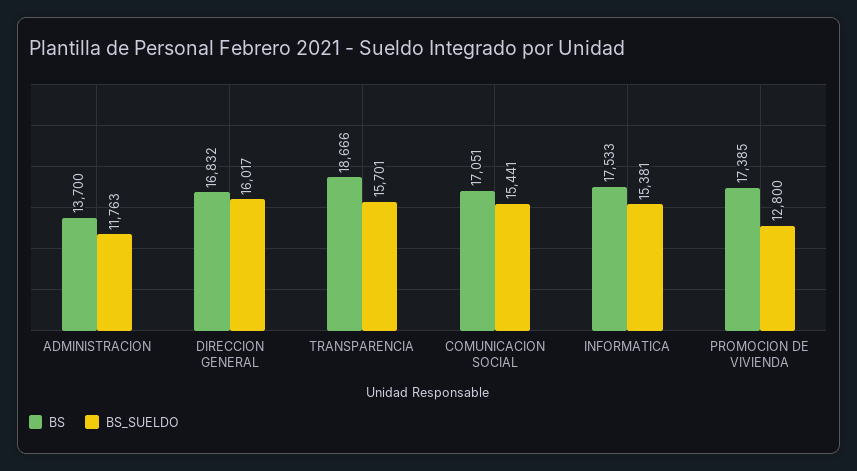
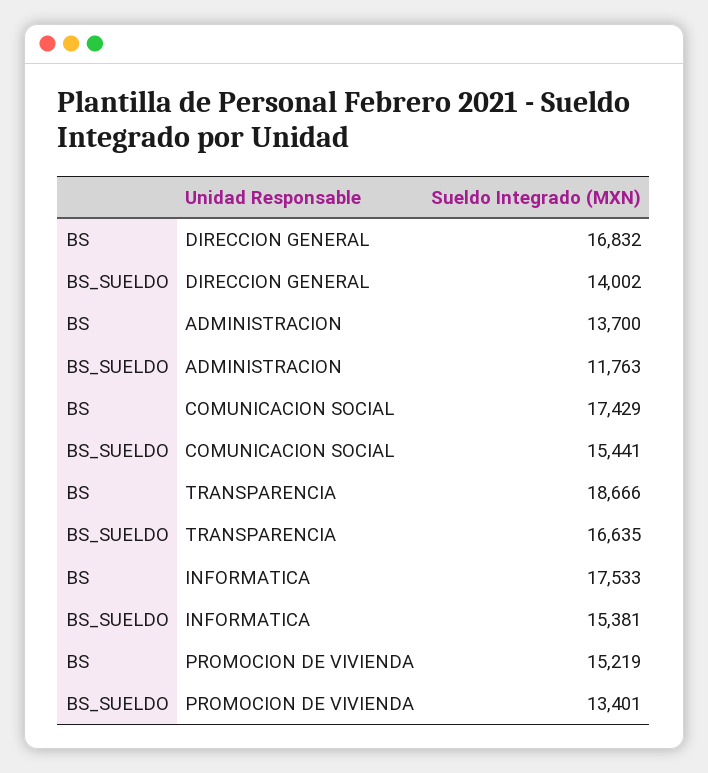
BS_SUELDO, DIRECCION GENERAL: 16017 -> 14002
BS_SUELDO, TRANSPARENCIA: 15701 -> 16635
BS, COMUNICACION SOCIAL: 17051 -> 17429
BS, PROMOCION DE VIVIENDA: 17385 -> 15219
BS_SUELDO, PROMOCION DE VIVIENDA: 12800 -> 13401

